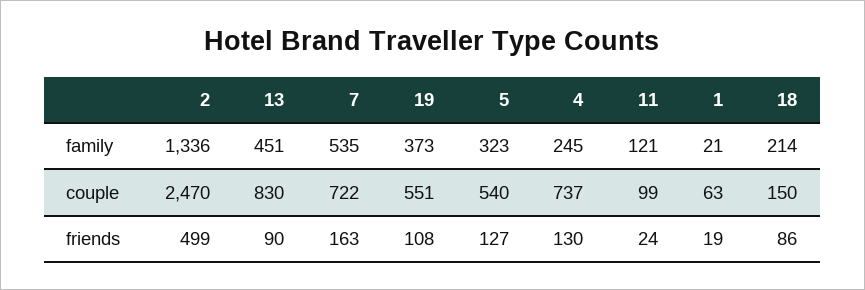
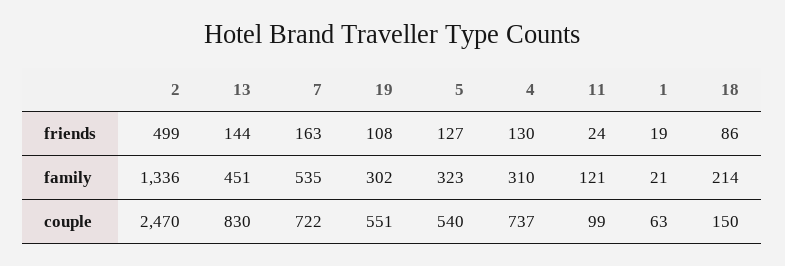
19, family: 373 -> 302
4, family: 245 -> 310
13, friends: 90 -> 144

